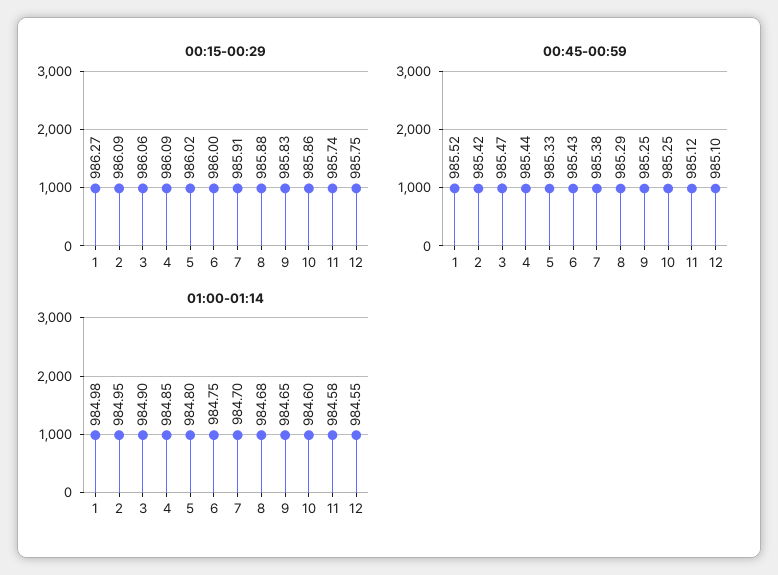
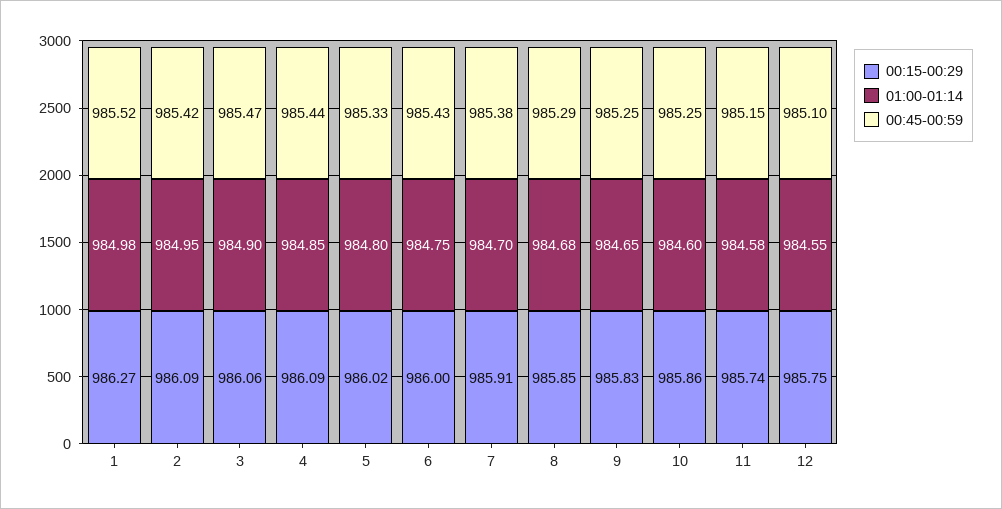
00:15-00:29, 8: 985.88 -> 985.85
00:45-00:59, 11: 985.12 -> 985.15

